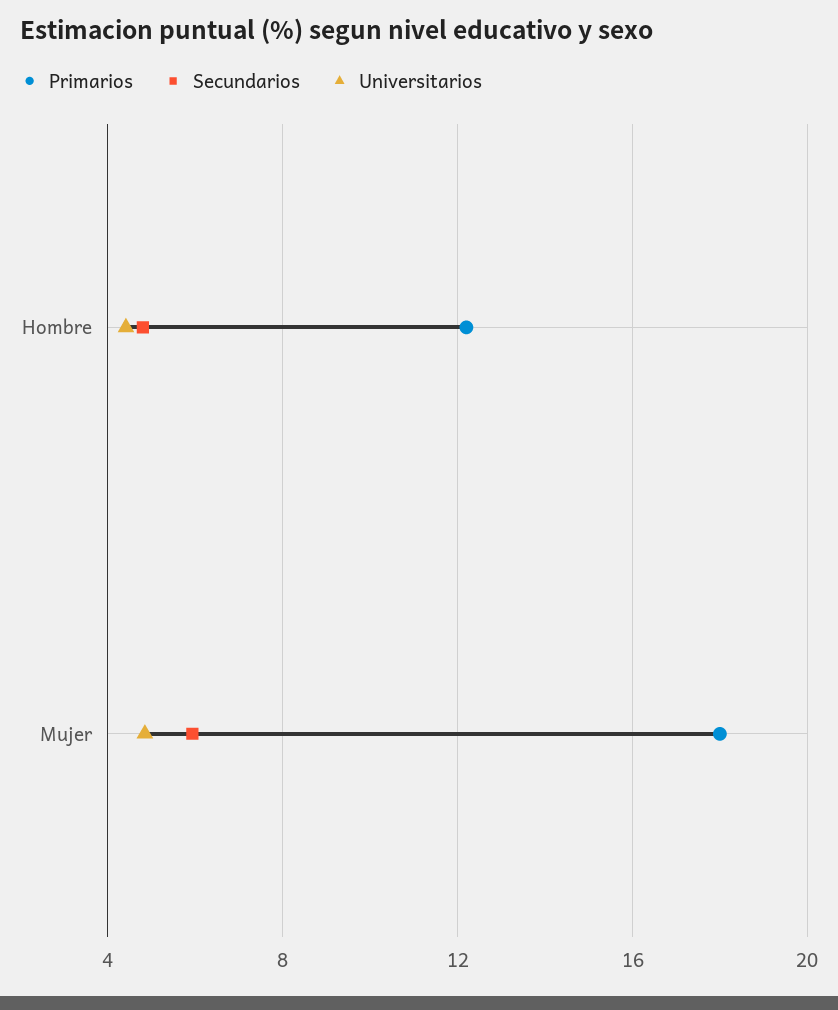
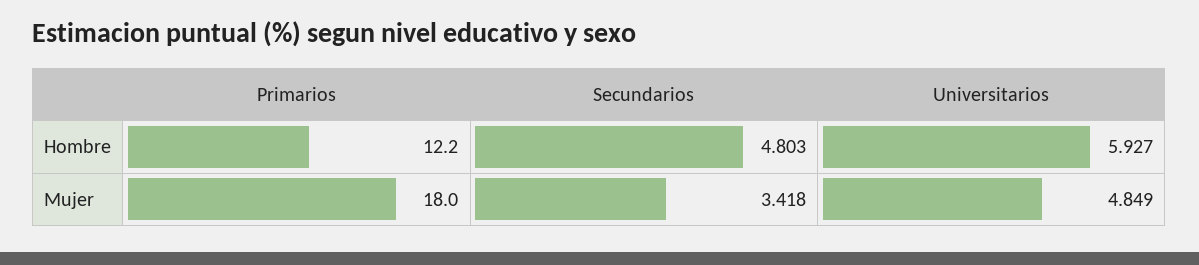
Universitarios, Hombre: 4.5 -> 5.927
Secundarios, Mujer: 6 -> 3.418

